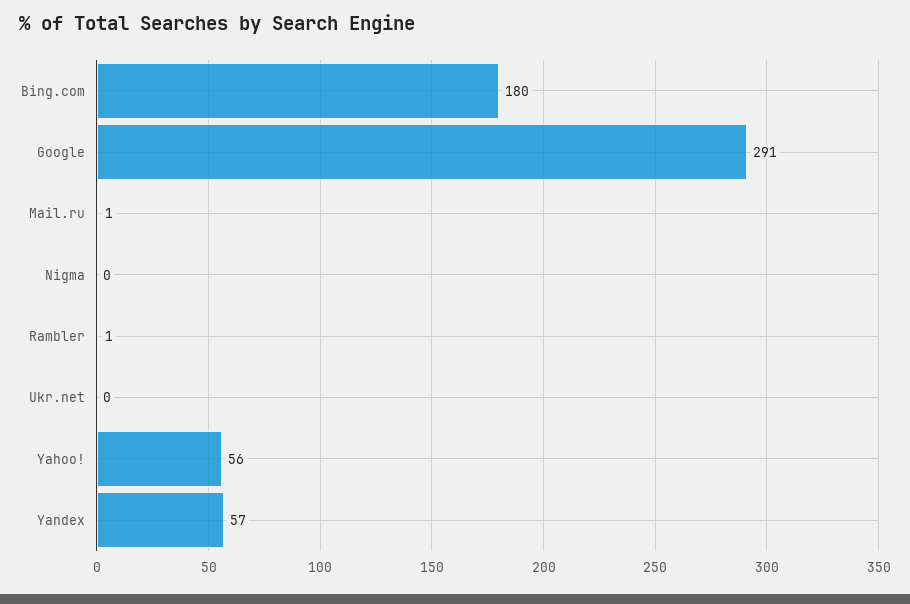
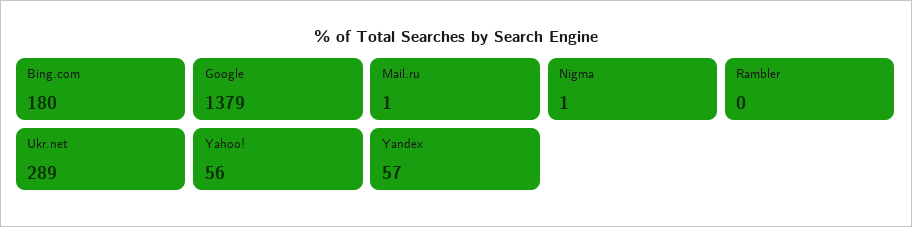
Google: 291 -> 1379
Nigma: 0 -> 1
Rambler: 1 -> 0
Ukr.net: 0 -> 289

